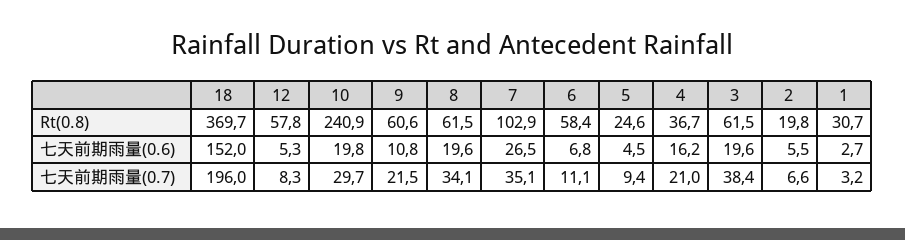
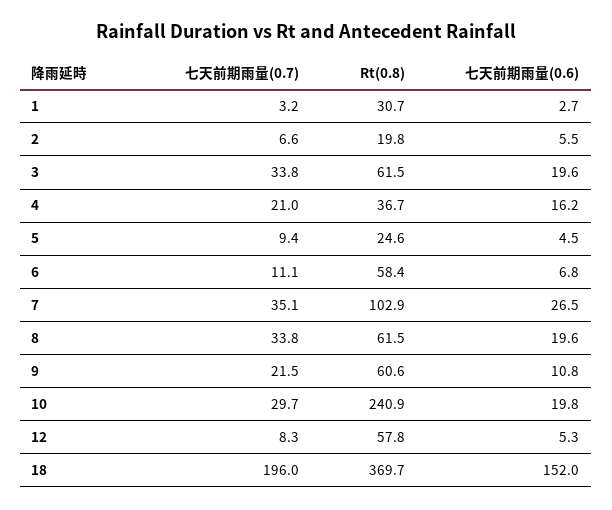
8, 七天前期雨量(0.7): 34.1 -> 33.8
3, 七天前期雨量(0.7): 38.4 -> 33.8

